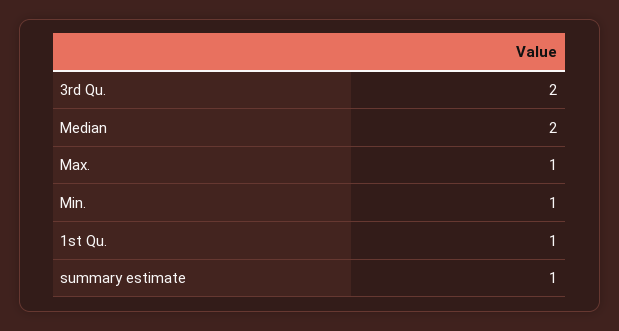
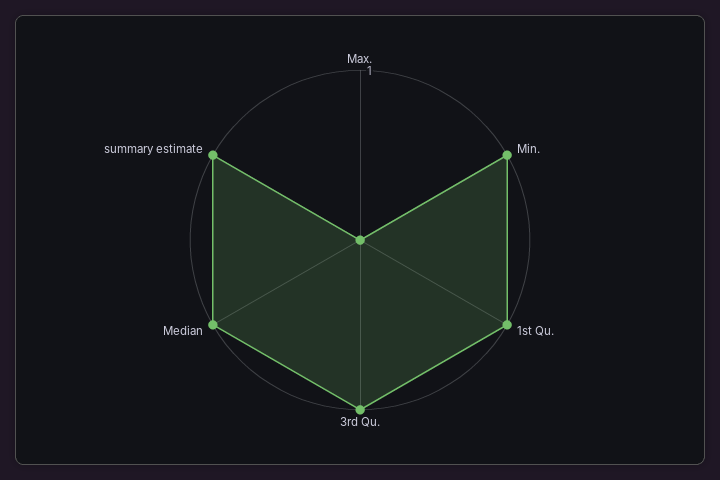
3rd Qu.: 2 -> 1
Median: 2 -> 1
Max.: 1 -> 0

